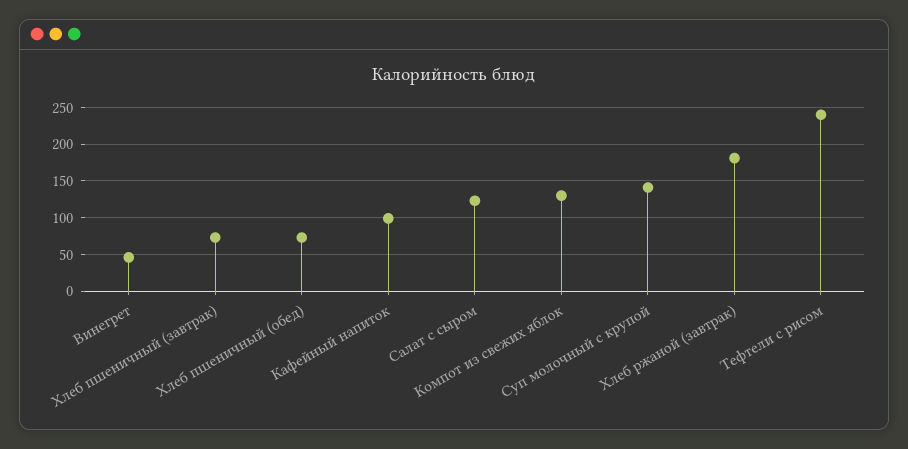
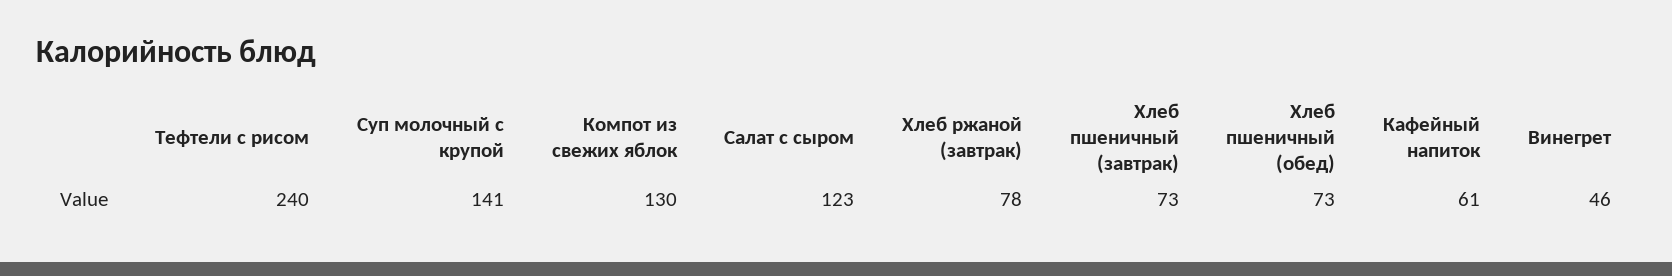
Кафейный напиток: 100 -> 61
Хлеб ржаной (завтрак): 180 -> 78

